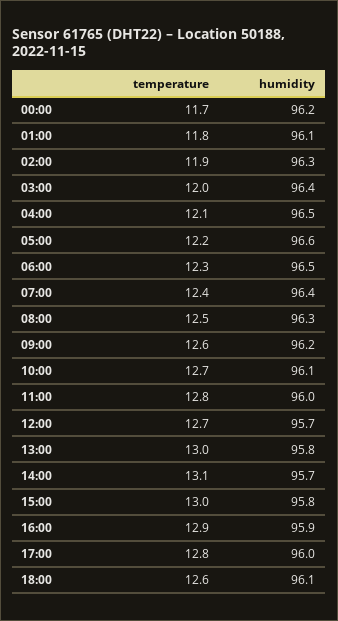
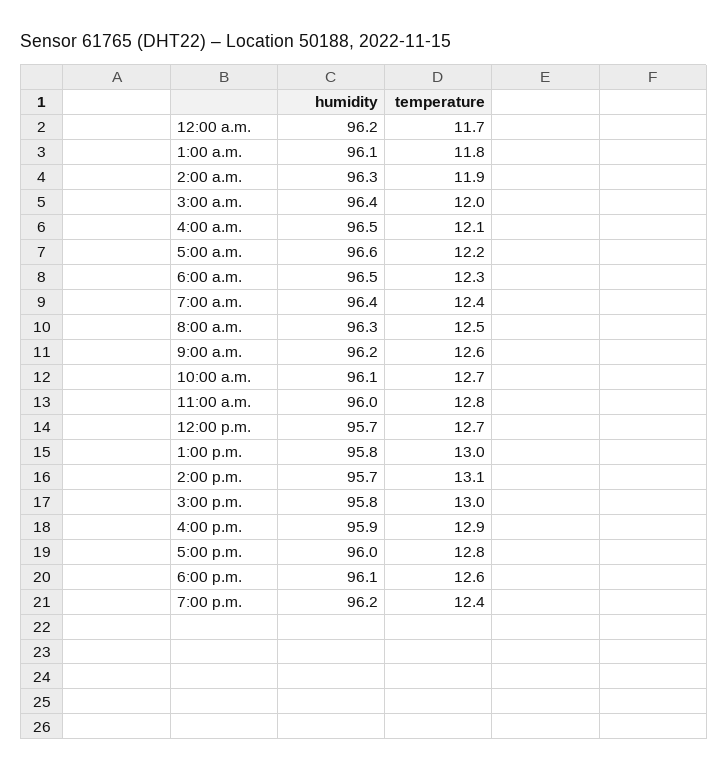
humidity, 7:00 p.m.: none -> 96.2
temperature, 7:00 p.m.: none -> 12.4

